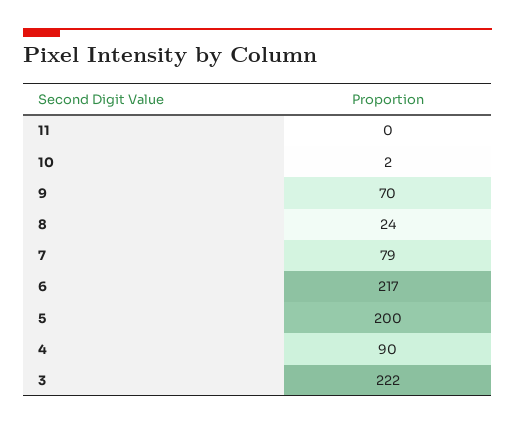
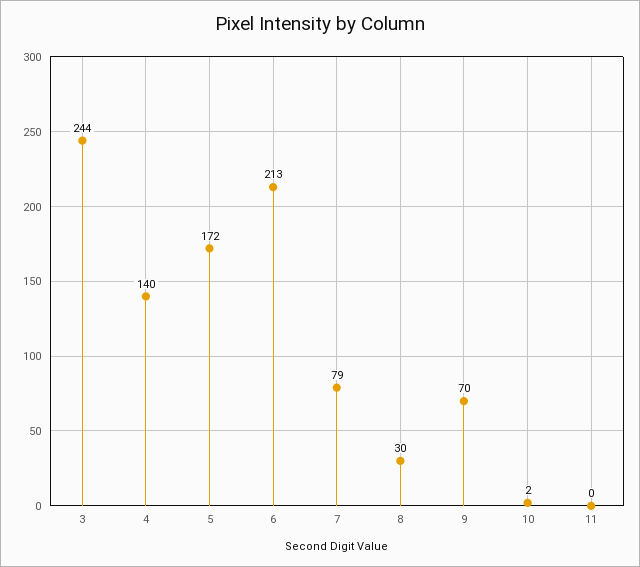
8: 24 -> 30
6: 217 -> 213
5: 200 -> 172
4: 90 -> 140
3: 222 -> 244

